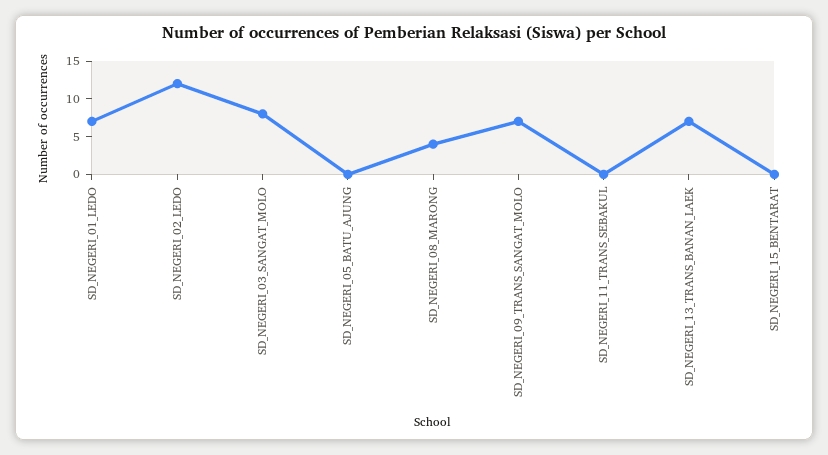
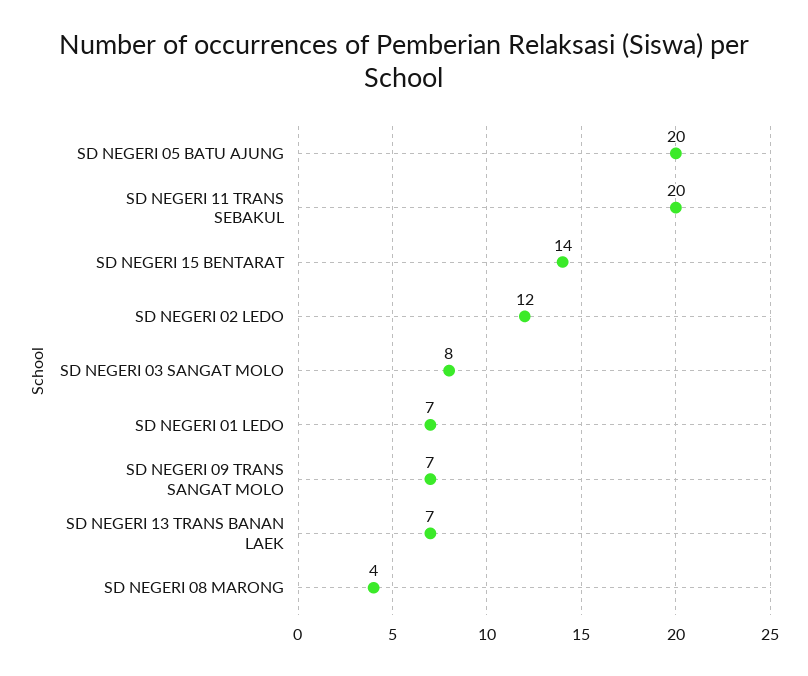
SD_NEGERI_05_BATU_AJUNG: 0 -> 20
SD_NEGERI_11_TRANS_SEBAKUL: 0 -> 20
SD_NEGERI_15_BENTARAT: 0 -> 14

